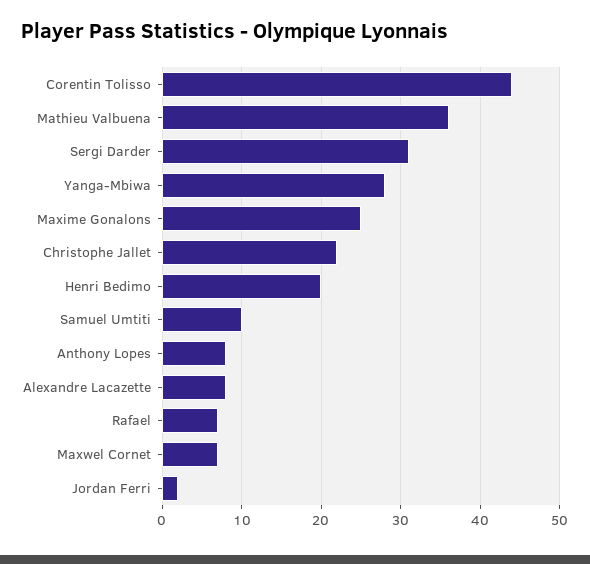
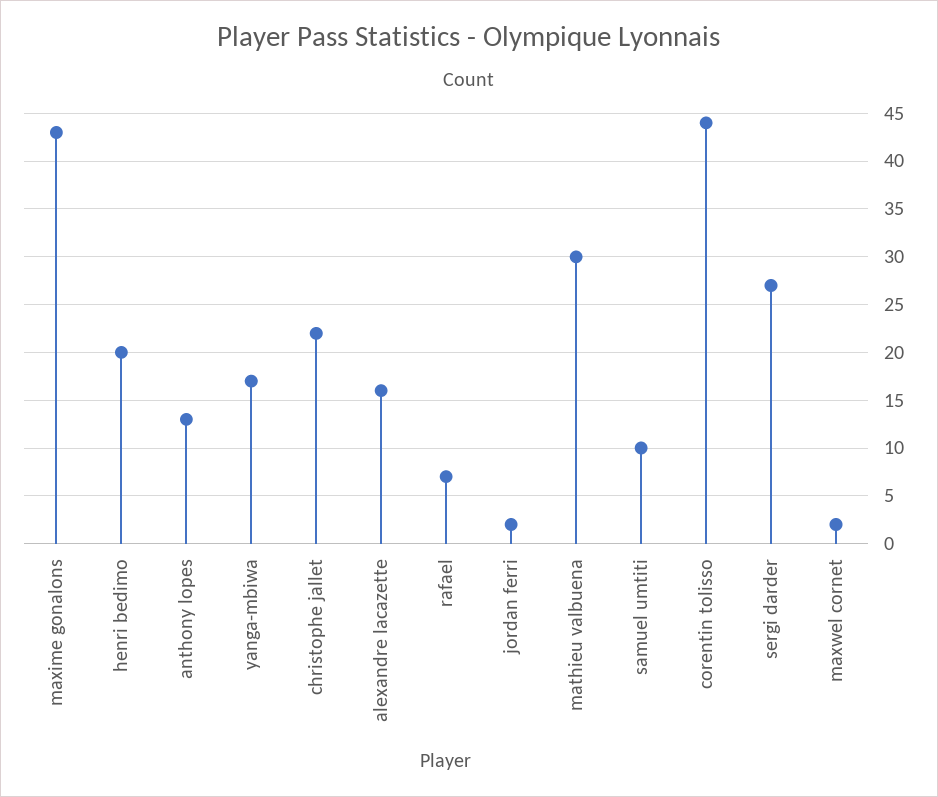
Mathieu Valbuena: 36 -> 30
Sergi Darder: 31 -> 27
Yanga-Mbiwa: 28 -> 17
Maxime Gonalons: 25 -> 43
Anthony Lopes: 8 -> 13
Alexandre Lacazette: 8 -> 16
Maxwel Cornet: 7 -> 2

